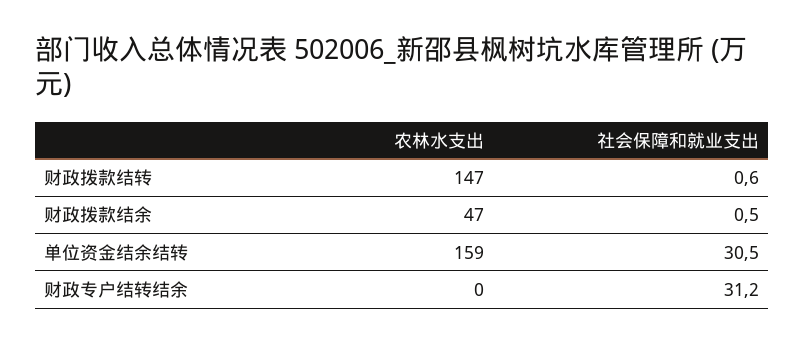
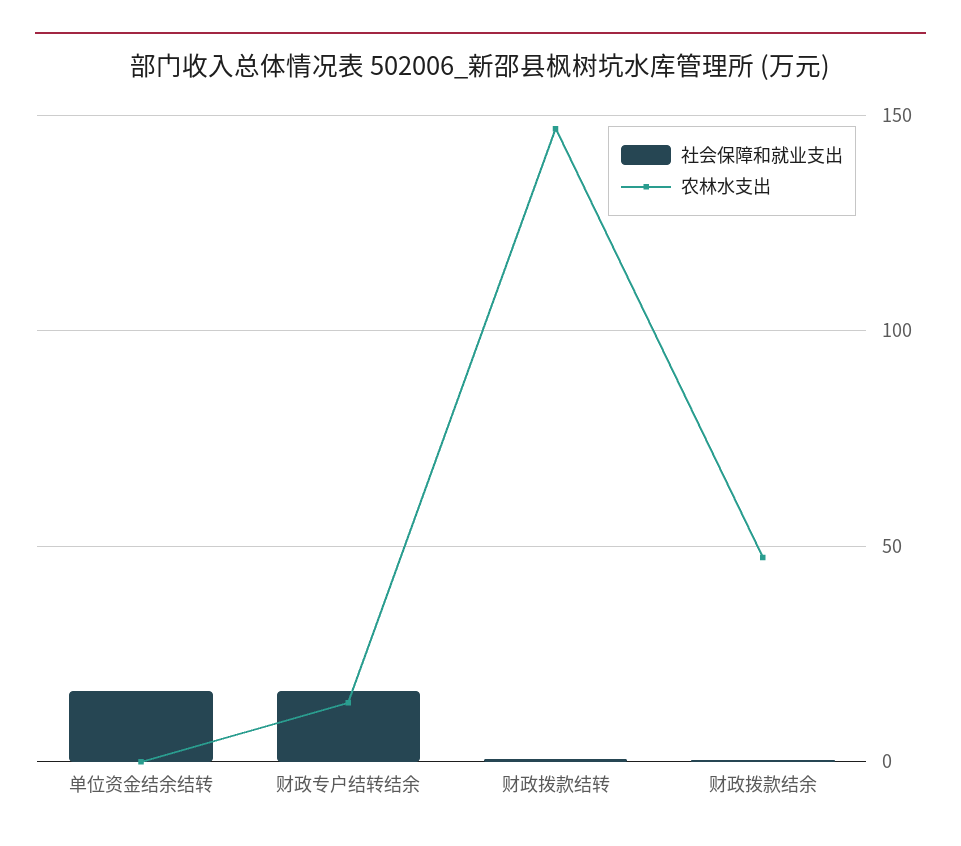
农林水支出, 单位资金结余结转: 159 -> 0
社会保障和就业支出, 单位资金结余结转: 30.5 -> 15
农林水支出, 财政专户结转结余: 0 -> 15
社会保障和就业支出, 财政专户结转结余: 31.2 -> 15

